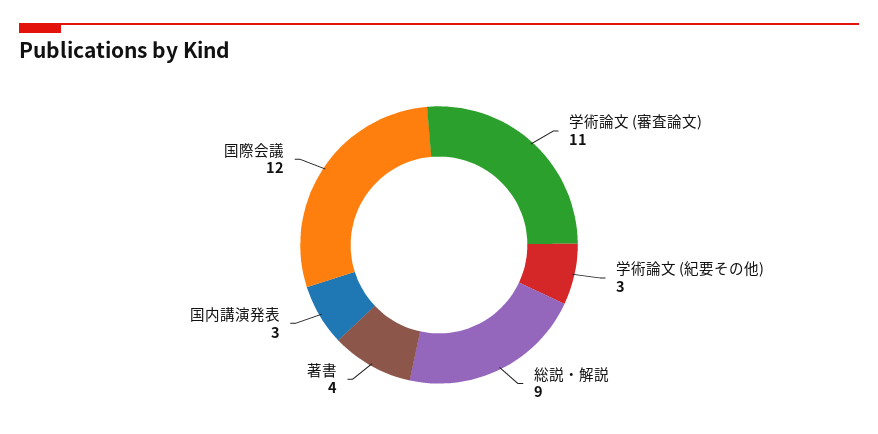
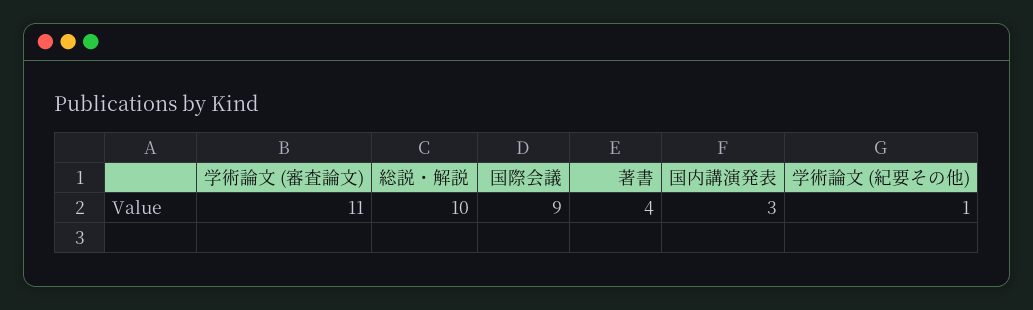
学術論文 (紀要その他): 3 -> 1
総説・解説: 9 -> 10
国際会議: 12 -> 9

